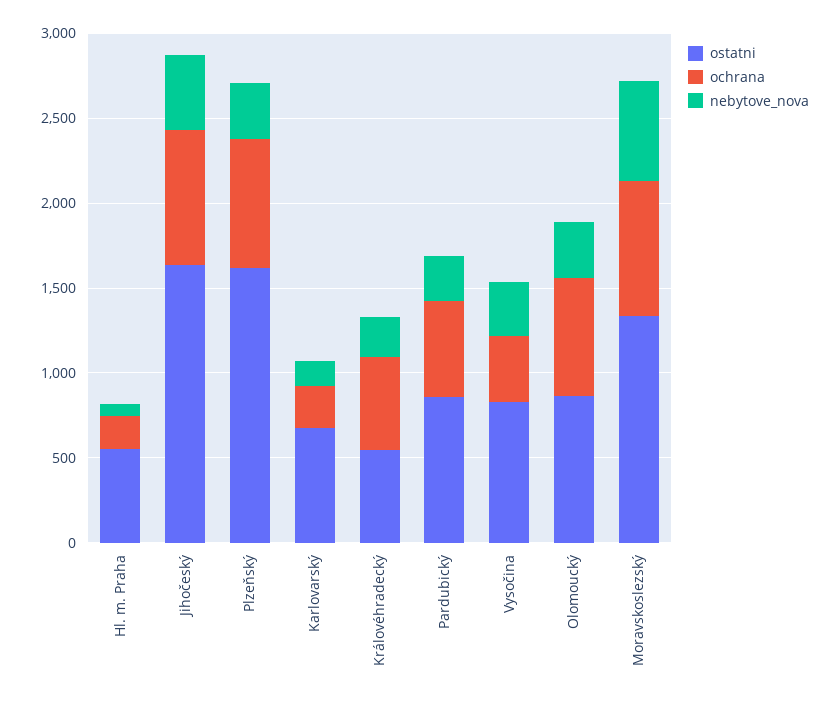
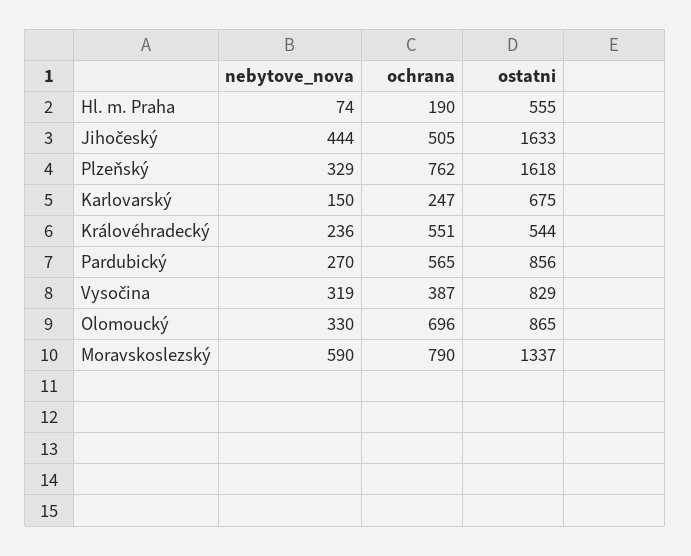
ochrana, Jihočeský: 800 -> 505

